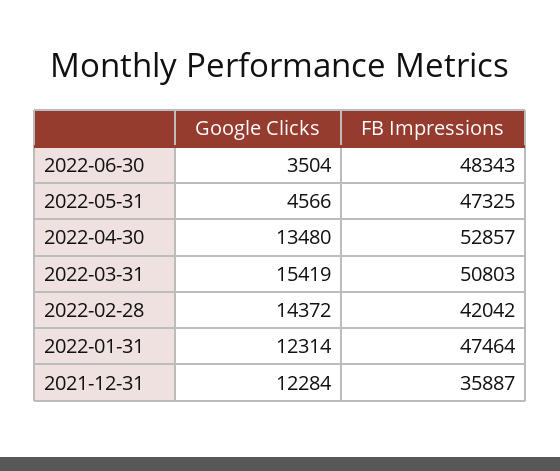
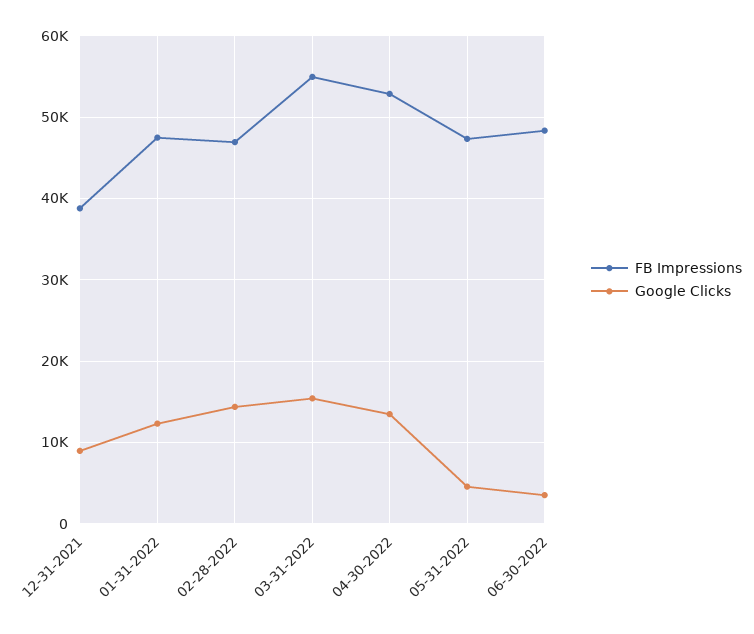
FB Impressions, 2022-03-31: 50803 -> 55000
FB Impressions, 2022-02-28: 42042 -> 47000
Google Clicks, 2021-12-31: 12284 -> 9000
FB Impressions, 2021-12-31: 35887 -> 39000

